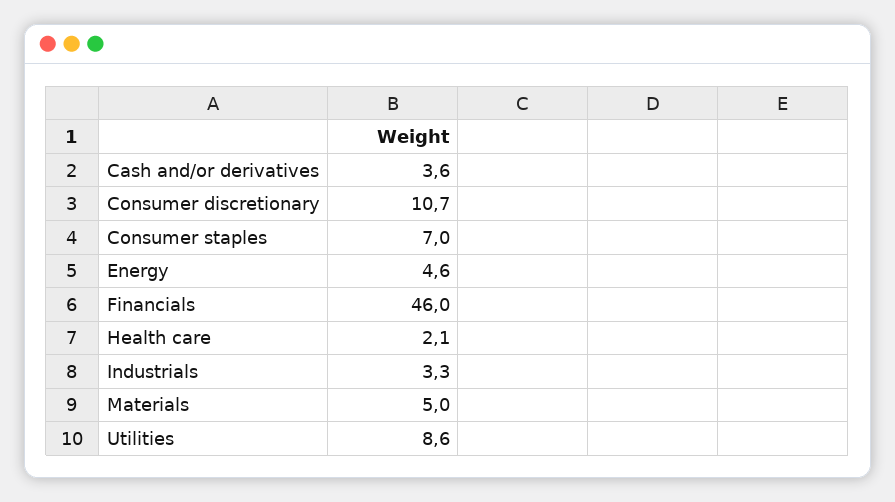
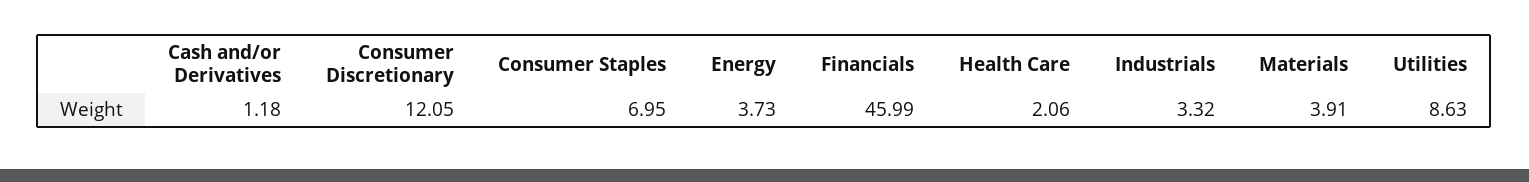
Cash and/or derivatives: 3.6 -> 1.18
Consumer discretionary: 10.7 -> 12.05
Energy: 4.6 -> 3.73
Materials: 5 -> 3.91

